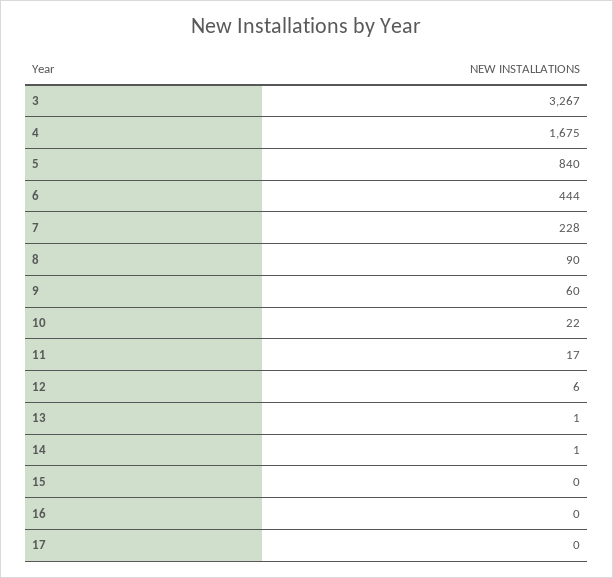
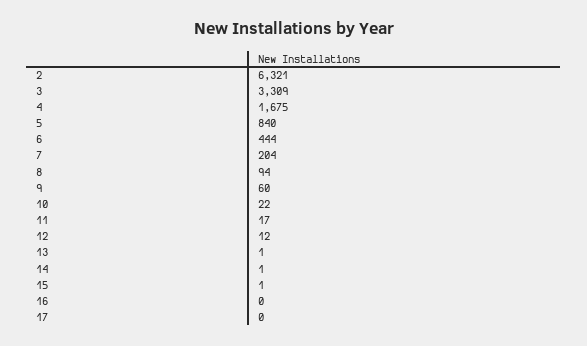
3: 3267 -> 3309
7: 228 -> 204
8: 90 -> 94
12: 6 -> 12
15: 0 -> 1
2: none -> 6321

